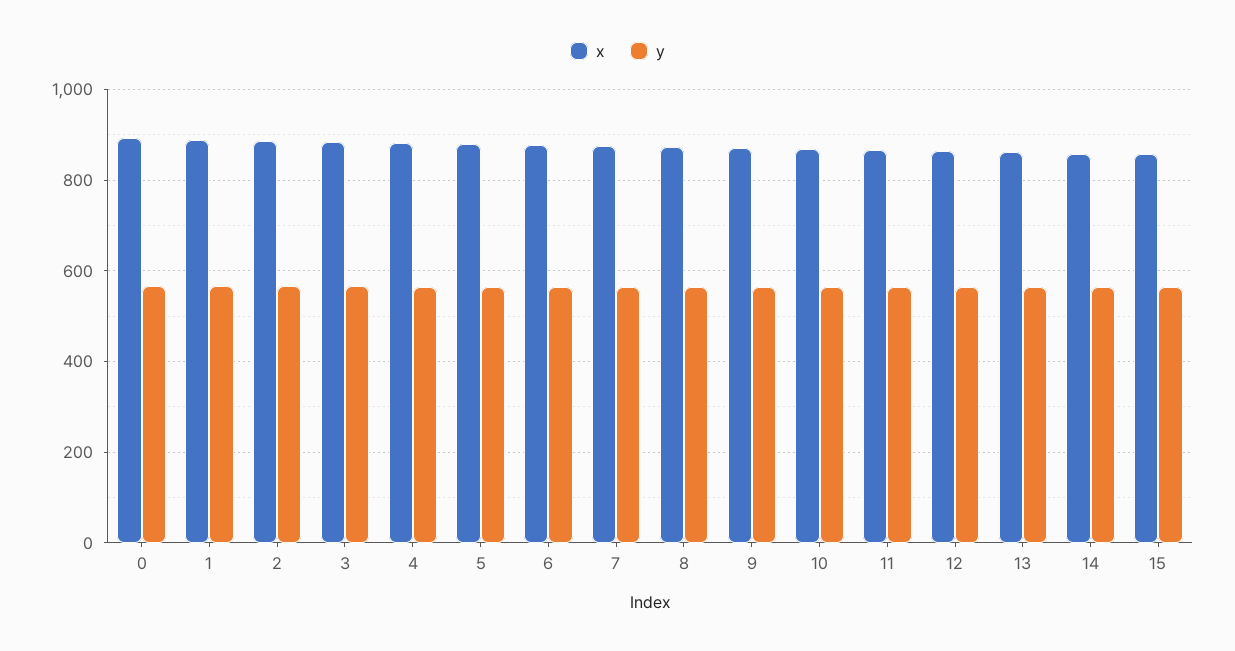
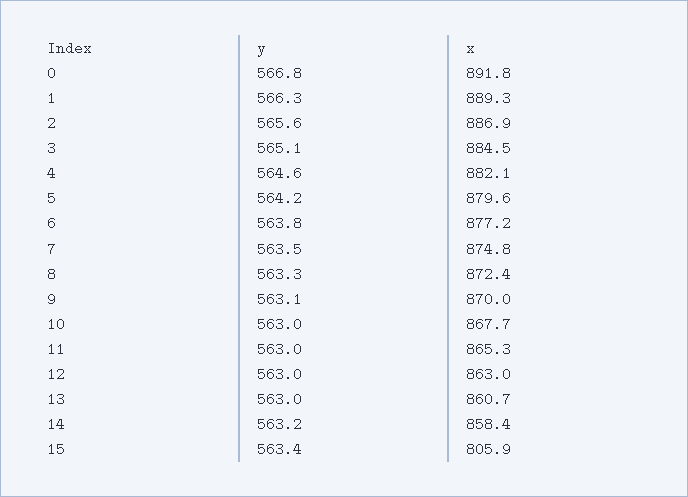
x, 15: 860 -> 805.9

